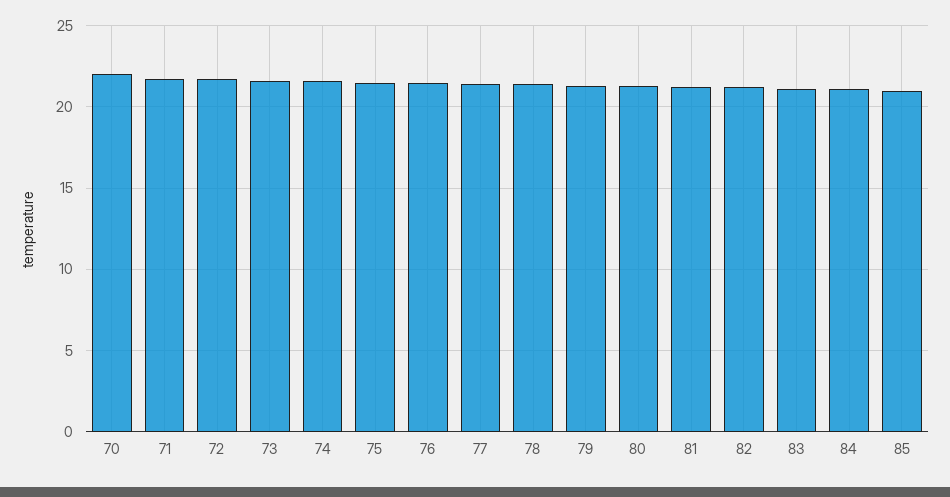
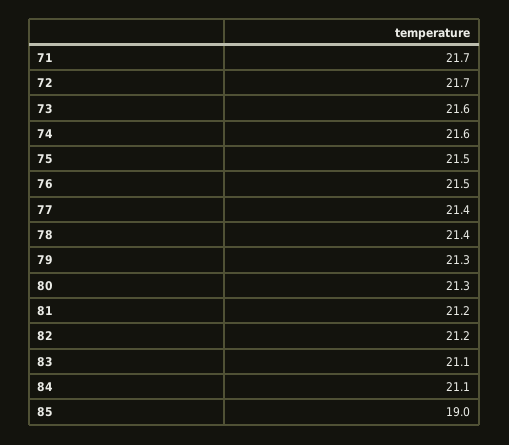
70: 22 -> none
85: 21 -> 19

